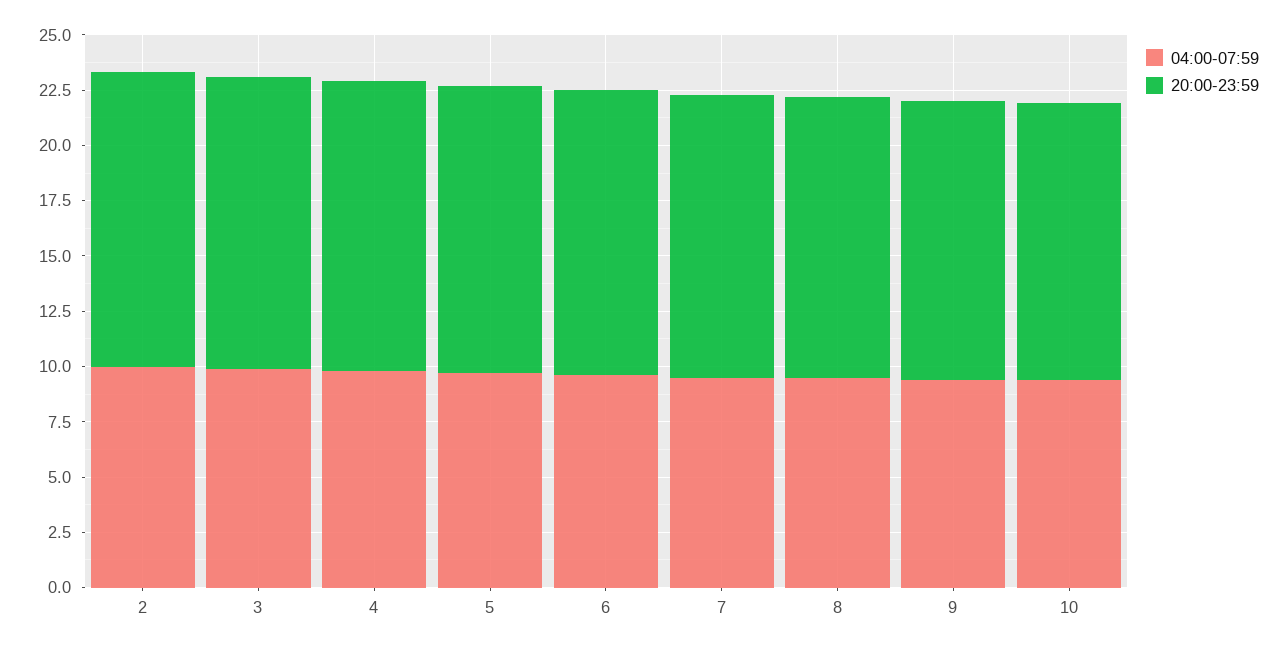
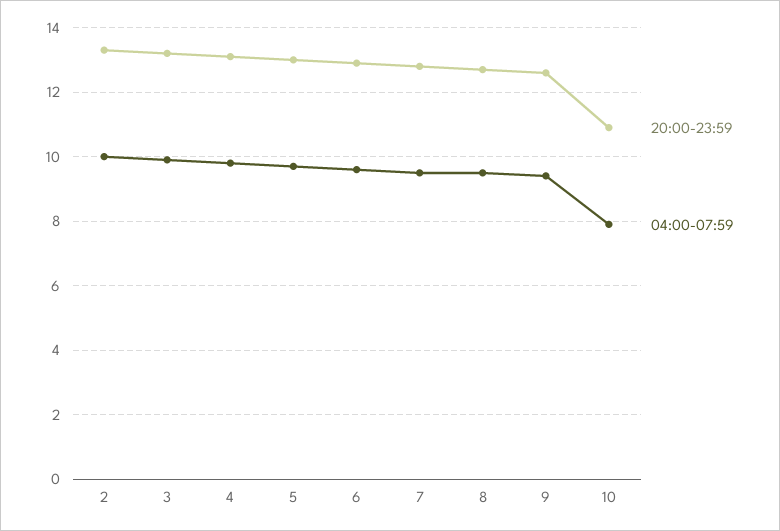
04:00-07:59, 10: 9.5 -> 8
20:00-23:59, 10: 12.5 -> 11

